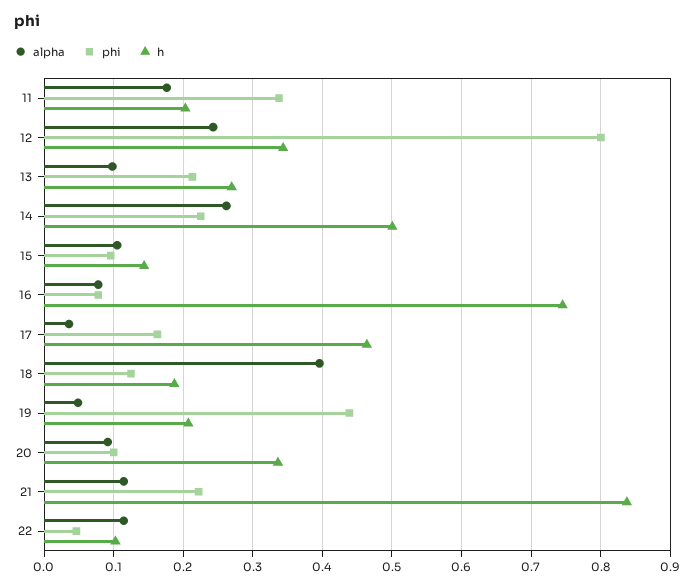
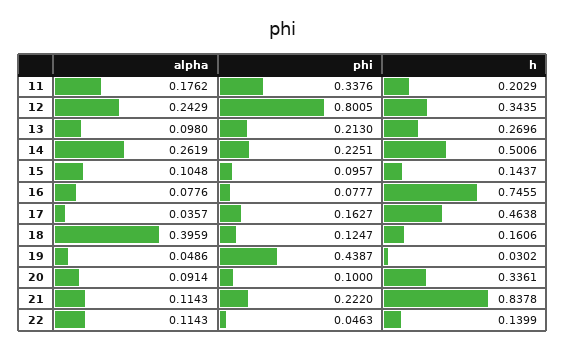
h, 18: 0.19 -> 0.1606
h, 19: 0.21 -> 0.0302
h, 22: 0.1 -> 0.1399

